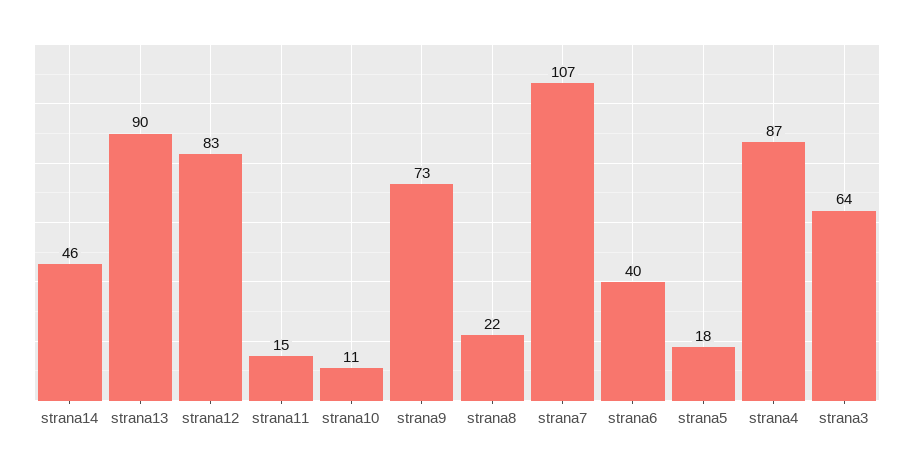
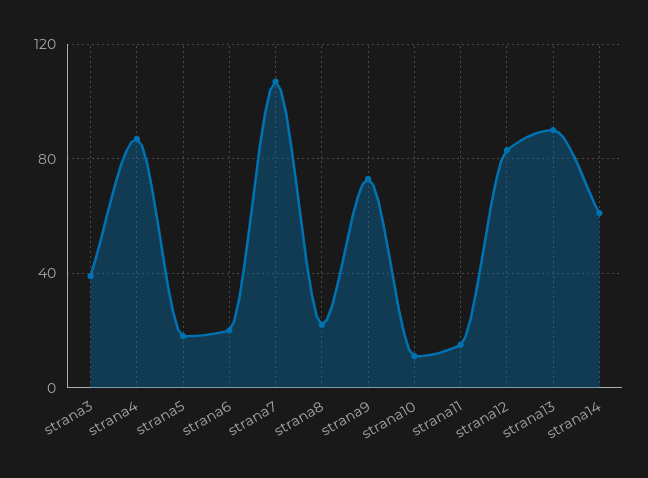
strana14: 46 -> 60
strana6: 40 -> 20
strana3: 64 -> 40

